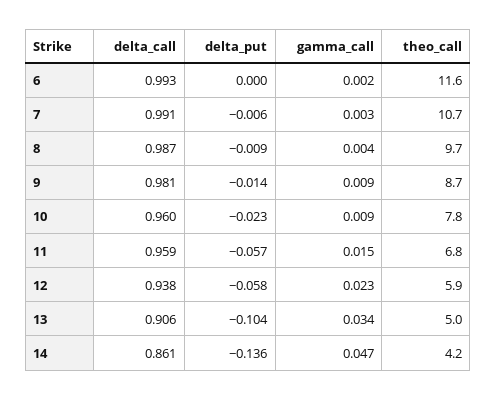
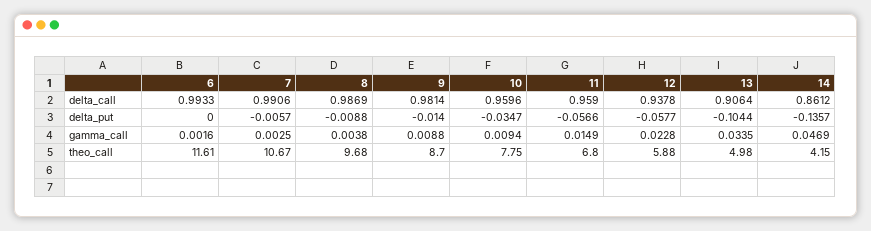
delta_put, 10: -0.023 -> -0.0347

